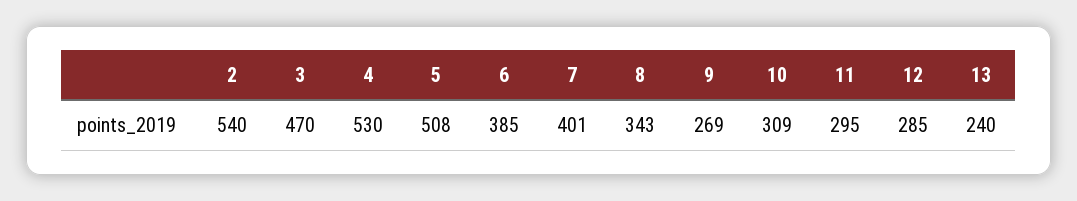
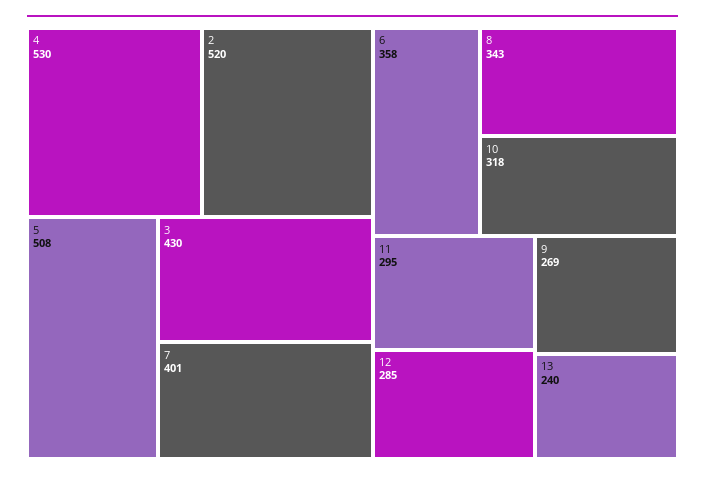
2: 540 -> 520
3: 470 -> 430
6: 385 -> 358
10: 309 -> 318

